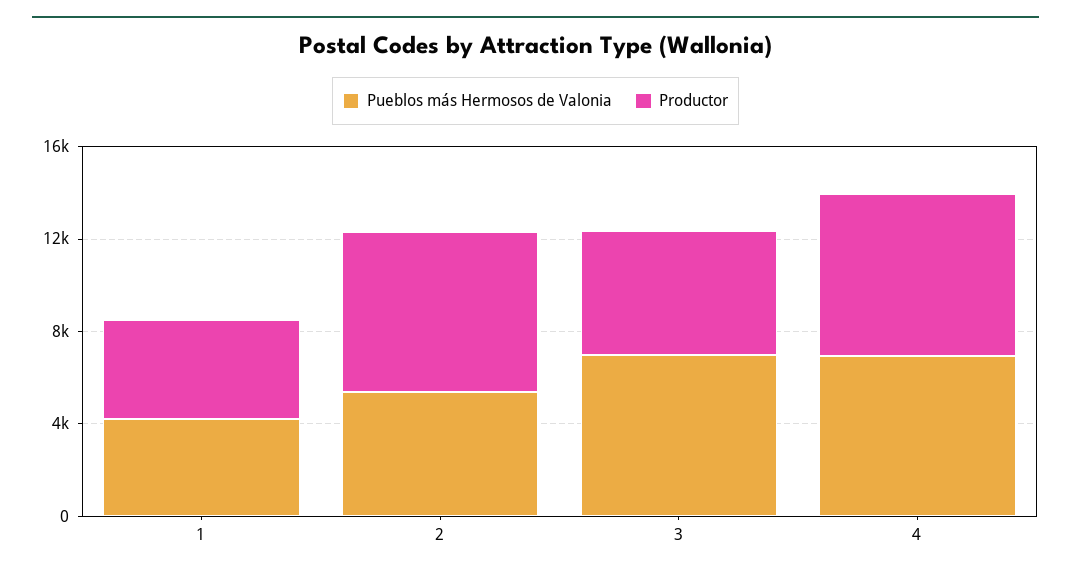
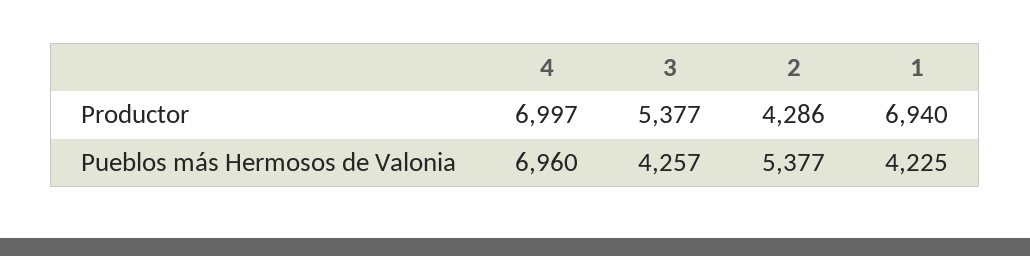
Productor, 1: 4000 -> 6940
Productor, 2: 7000 -> 4286
Pueblos más Hermosos de Valonia, 3: 7000 -> 4257

